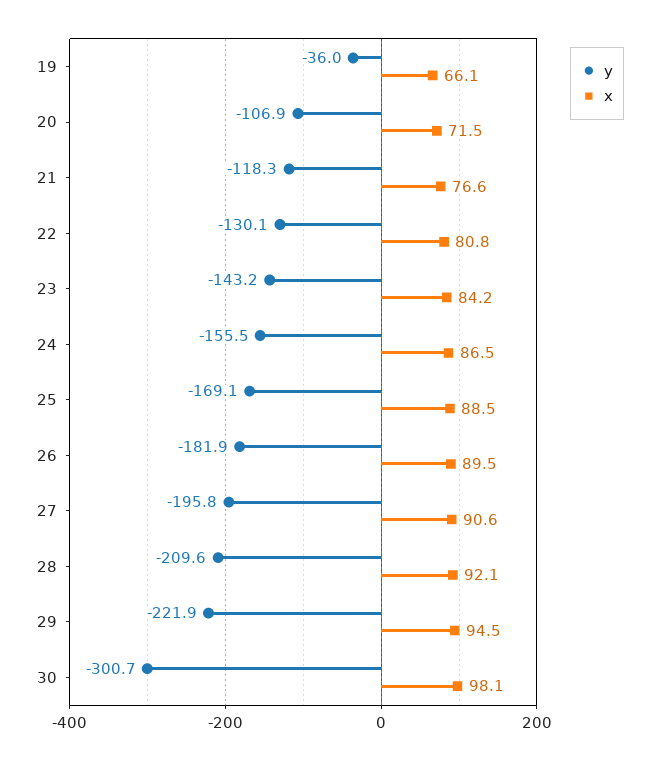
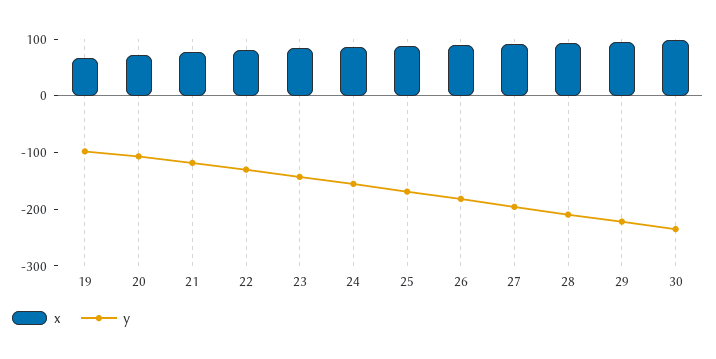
y, 19: -36 -> -100
y, 30: -300.7 -> -240

